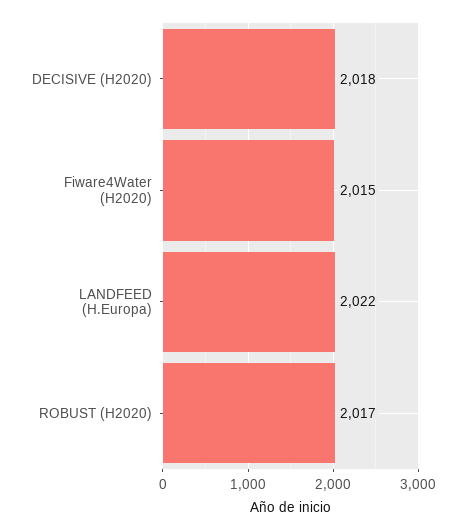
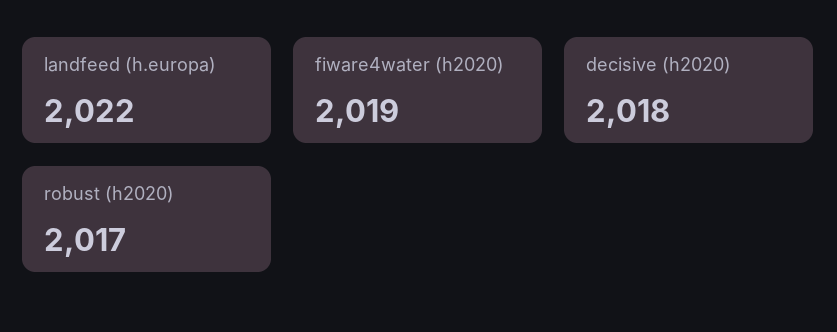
Fiware4Water (H2020): 2015 -> 2019

